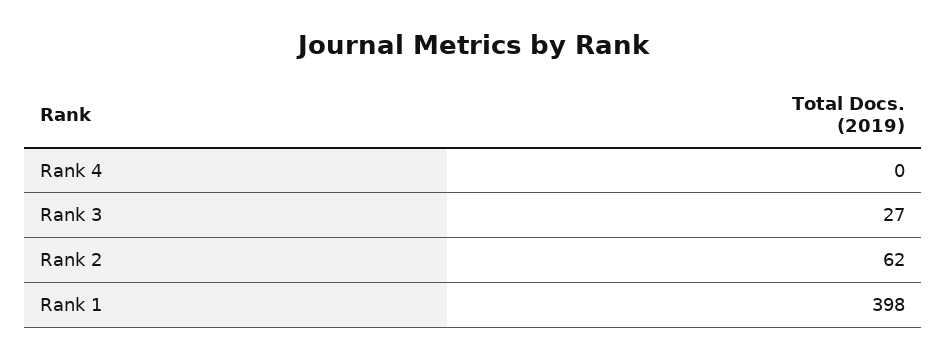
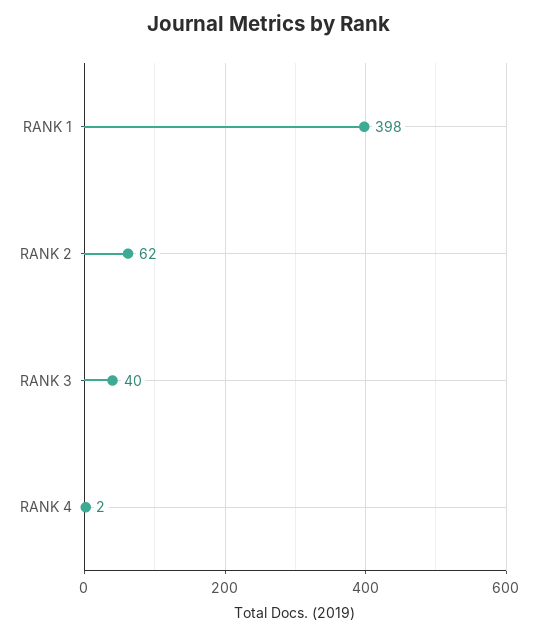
Rank 4: 0 -> 2
Rank 3: 27 -> 40

